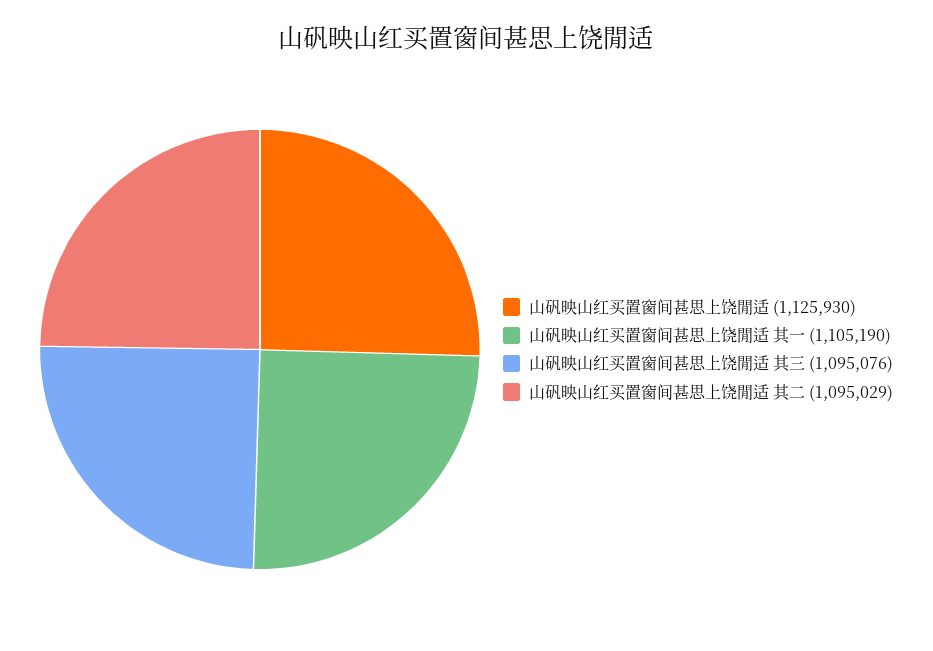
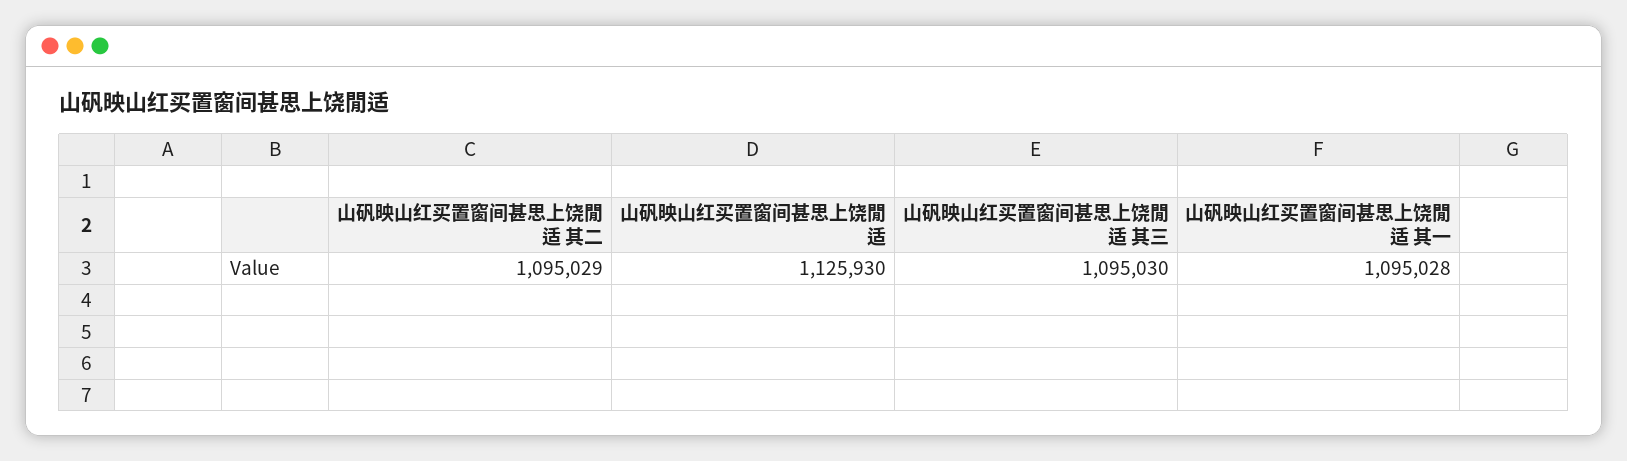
山矾映山红买置窗间甚思上饶閒适 其一: 1105190 -> 1095028
山矾映山红买置窗间甚思上饶閒适 其三: 1095076 -> 1095030

